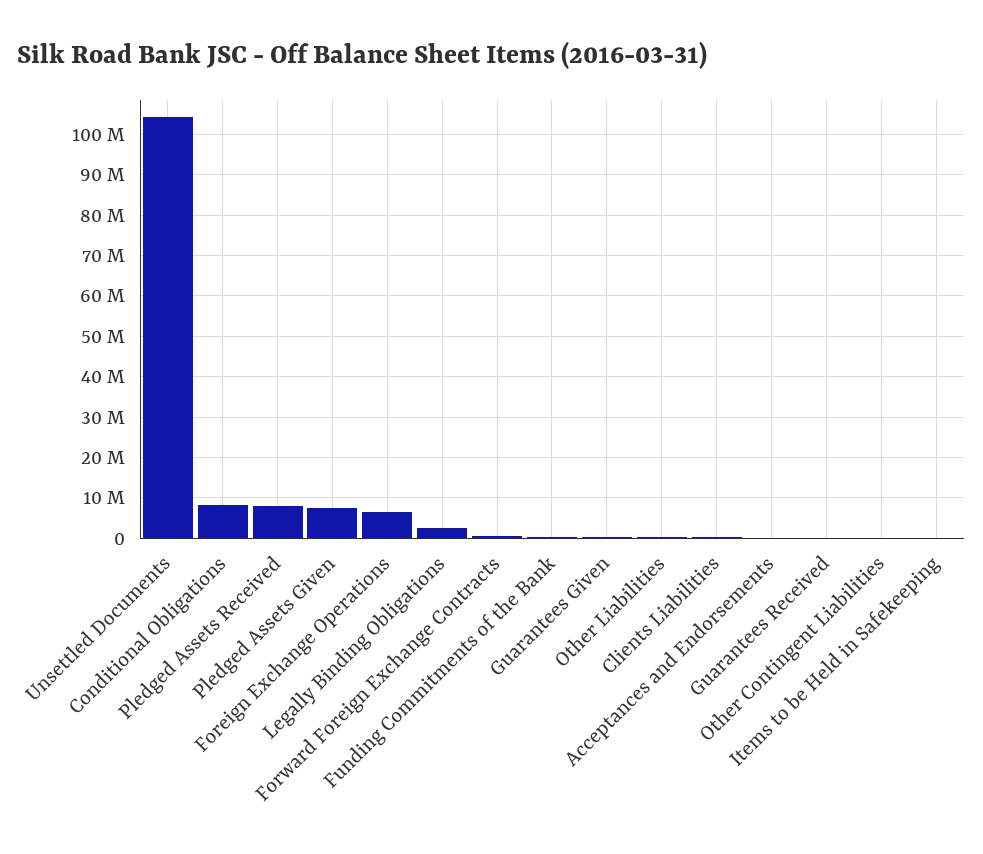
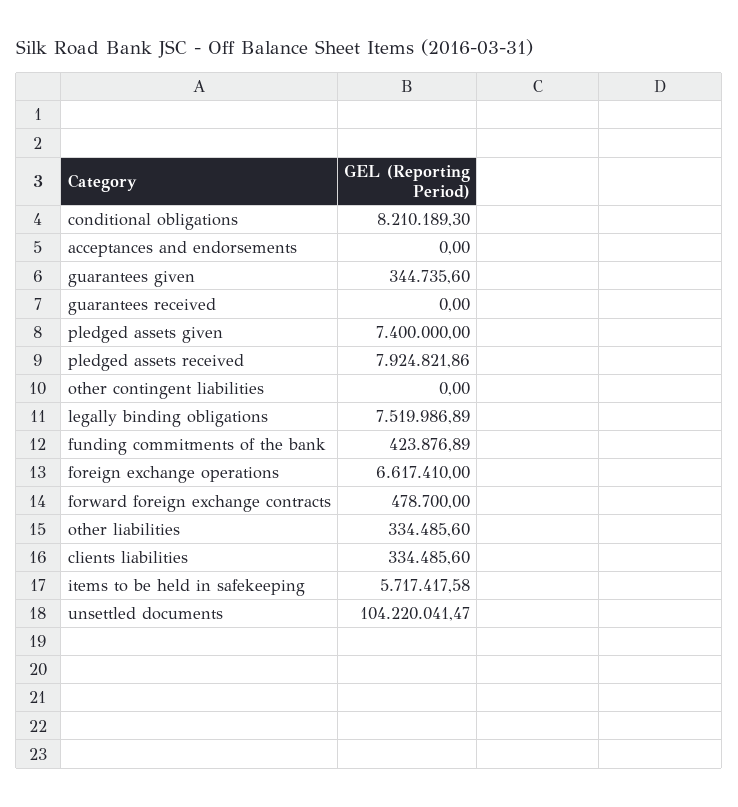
Legally Binding Obligations: 2000000 -> 7519986.89
Items to be Held in Safekeeping: 0 -> 5717417.58

